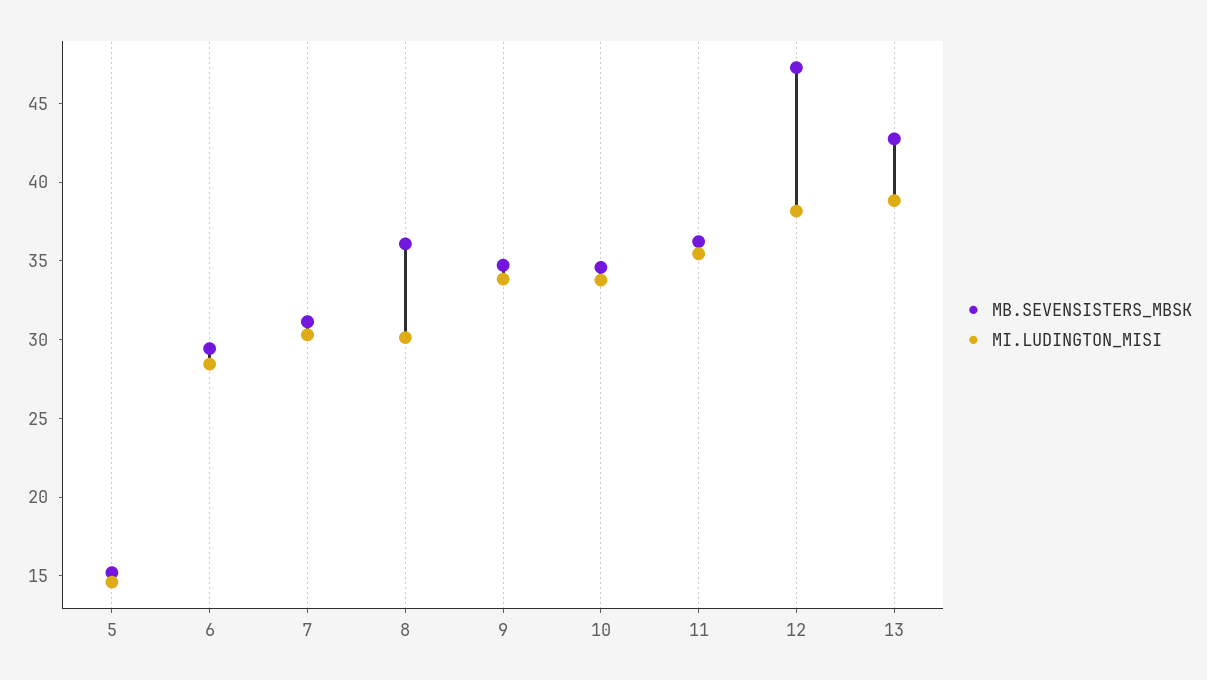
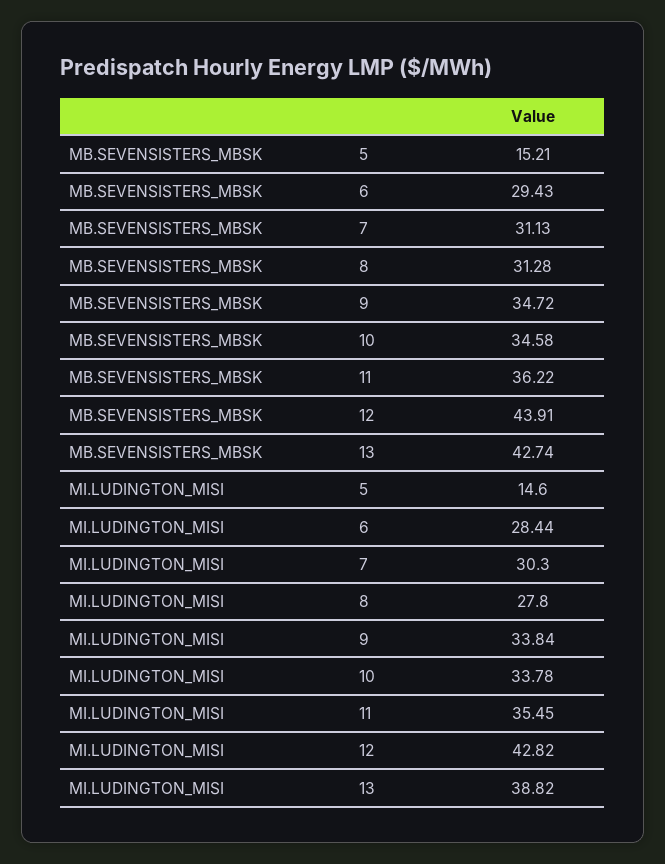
MB.SEVENSISTERS_MBSK, 8: 36 -> 31.28
MI.LUDINGTON_MISI, 8: 30 -> 27.8
MB.SEVENSISTERS_MBSK, 12: 47 -> 43.91
MI.LUDINGTON_MISI, 12: 38 -> 42.82

